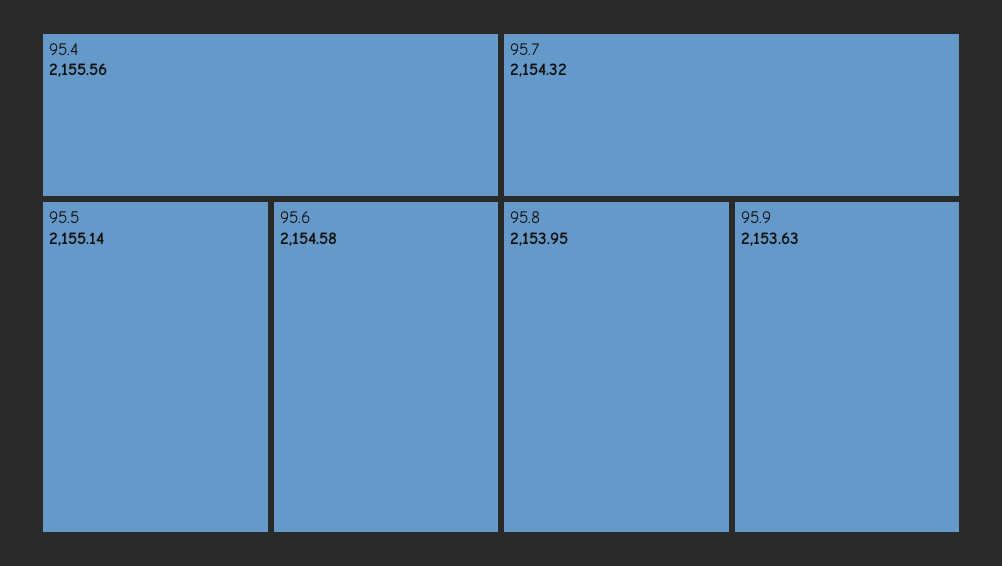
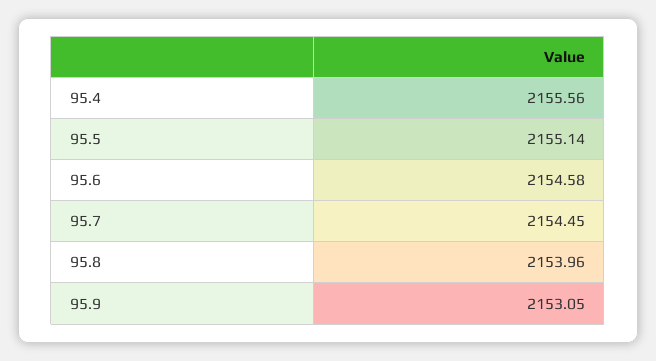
95.7: 2154.32 -> 2154.45
95.8: 2153.95 -> 2153.96
95.9: 2153.63 -> 2153.05

